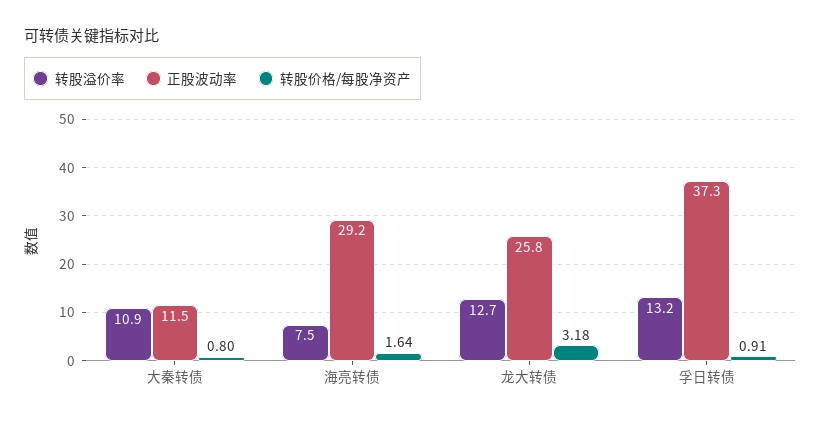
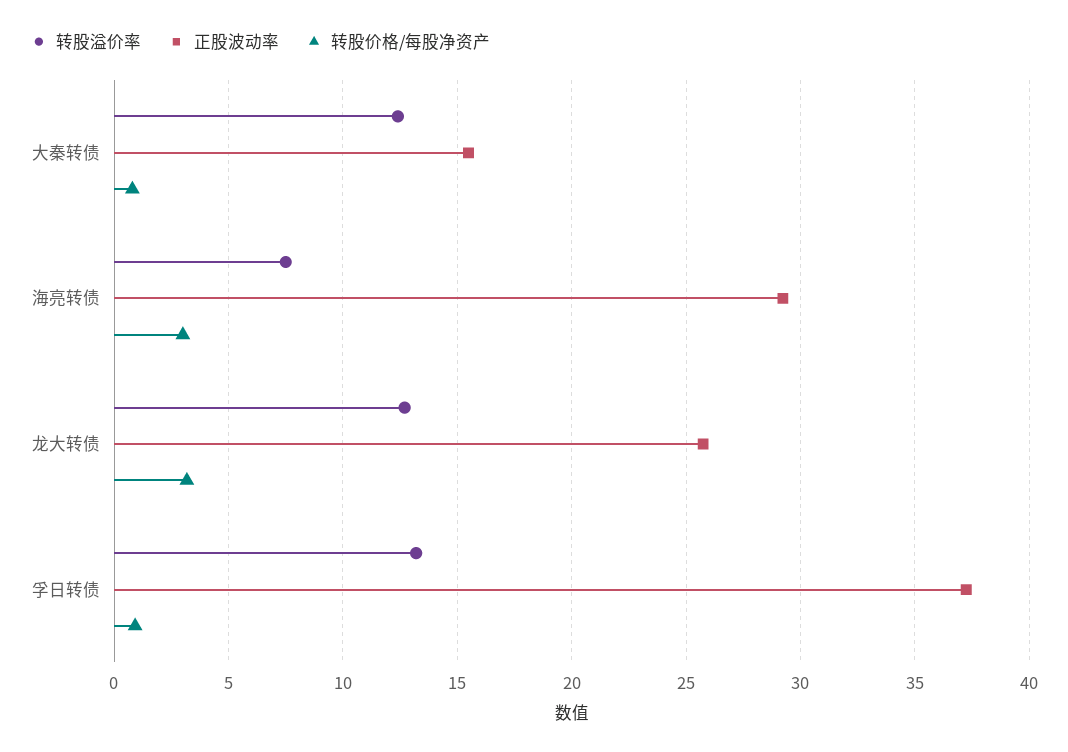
转股溢价率, 大秦转债: 10.9 -> 12.5
正股波动率, 大秦转债: 11.5 -> 15.5
转股价格/每股净资产, 海亮转债: 1.64 -> 3

